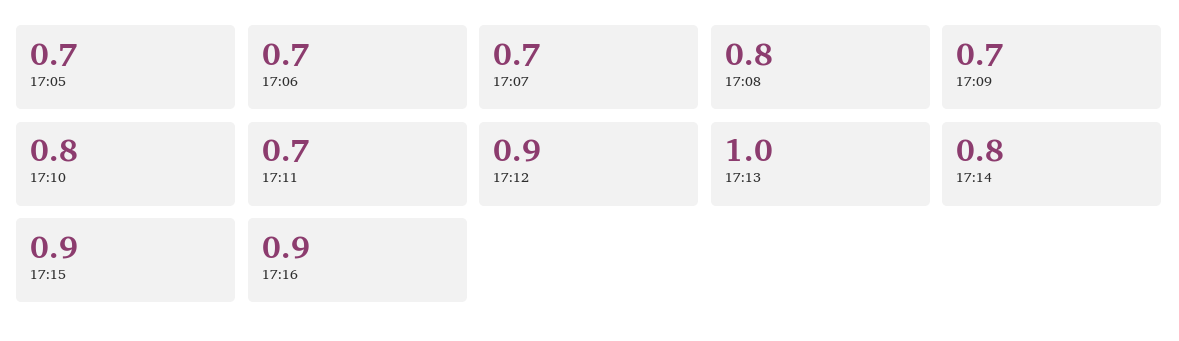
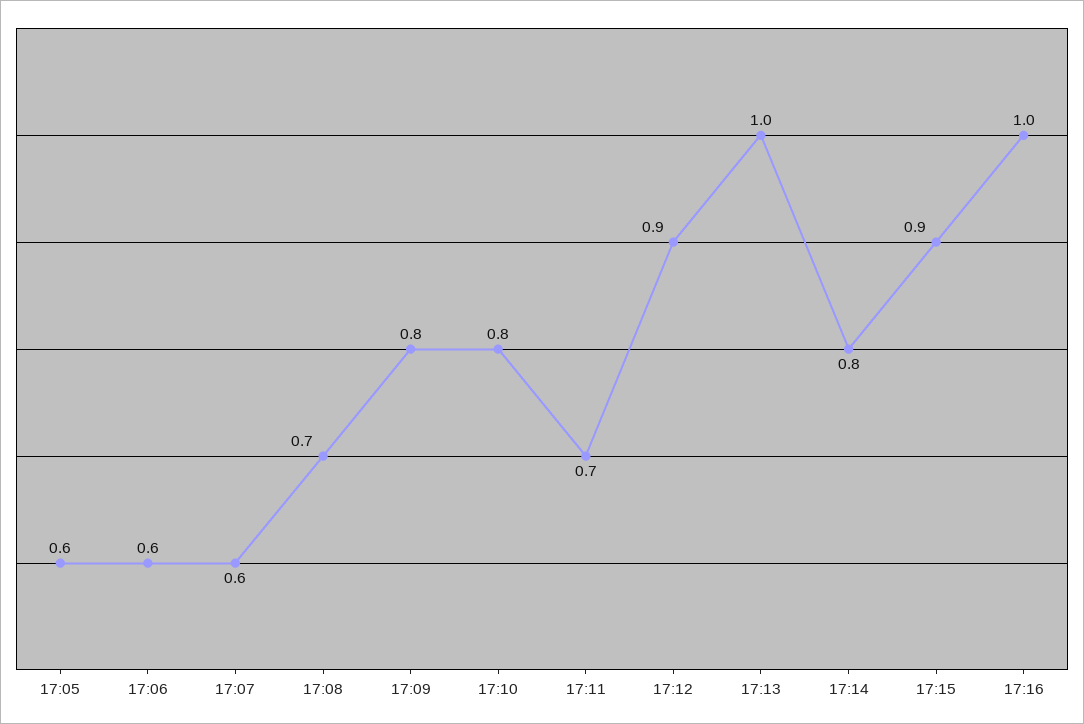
17:05: 0.7 -> 0.6
17:06: 0.7 -> 0.6
17:07: 0.7 -> 0.6
17:08: 0.8 -> 0.7
17:09: 0.7 -> 0.8
17:16: 0.9 -> 1

